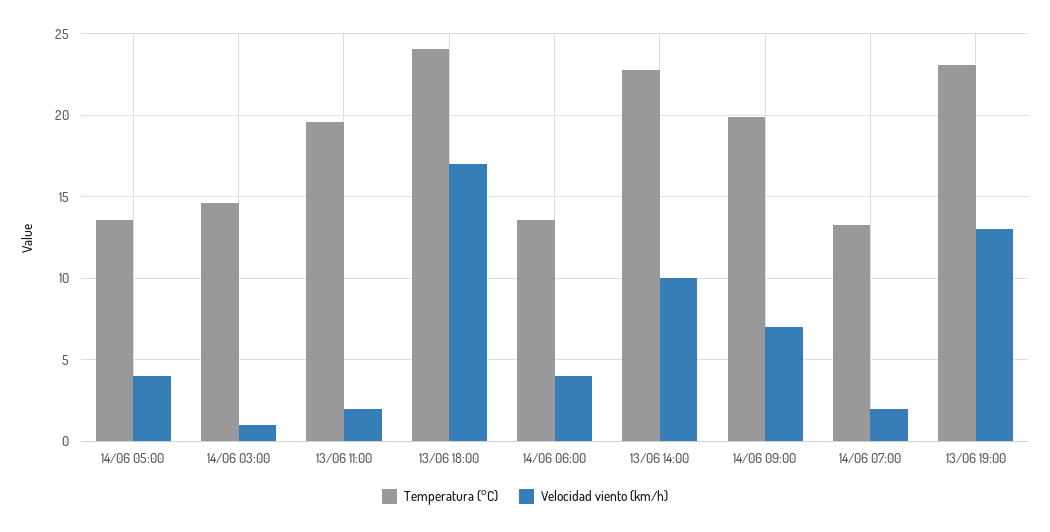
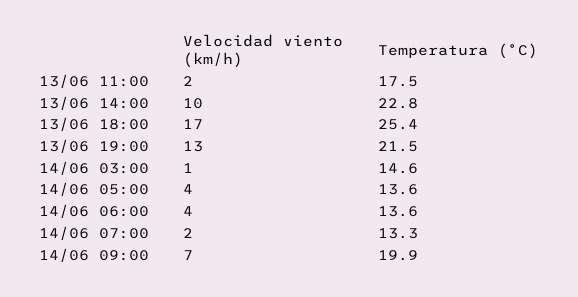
Temperatura (°C), 13/06 11:00: 19.5 -> 17.5
Temperatura (°C), 13/06 18:00: 24 -> 25.4
Temperatura (°C), 13/06 19:00: 23 -> 21.5

